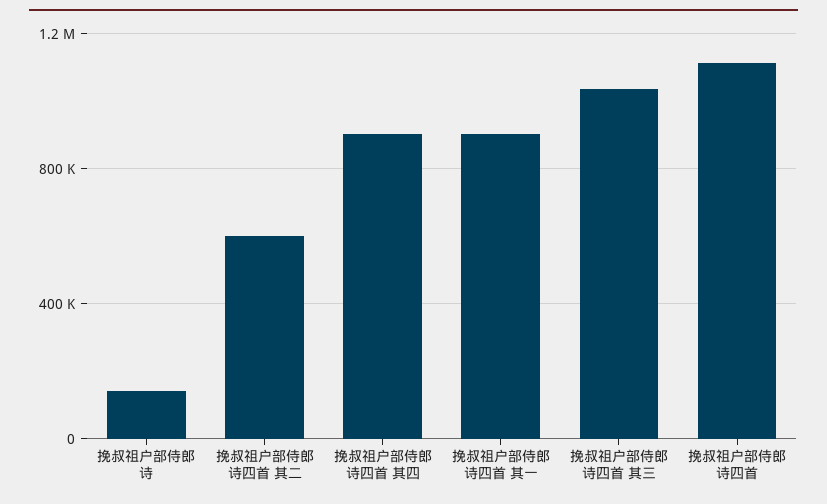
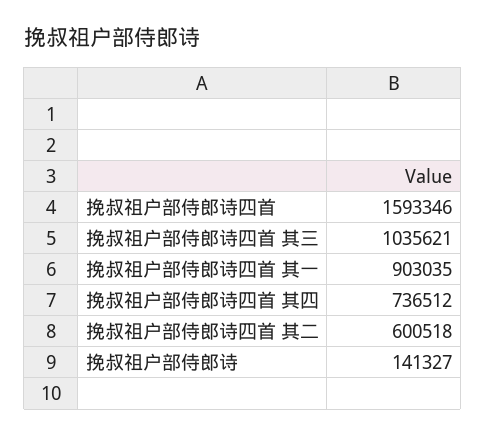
挽叔祖户部侍郎诗四首 其四: 900000 -> 736512
挽叔祖户部侍郎诗四首: 1100000 -> 1593346

